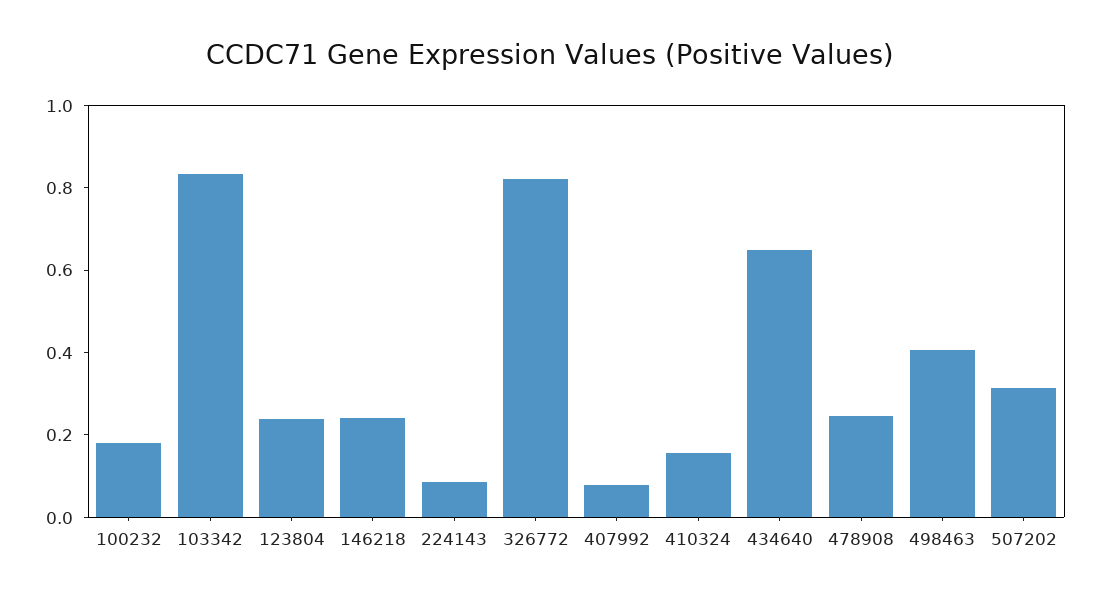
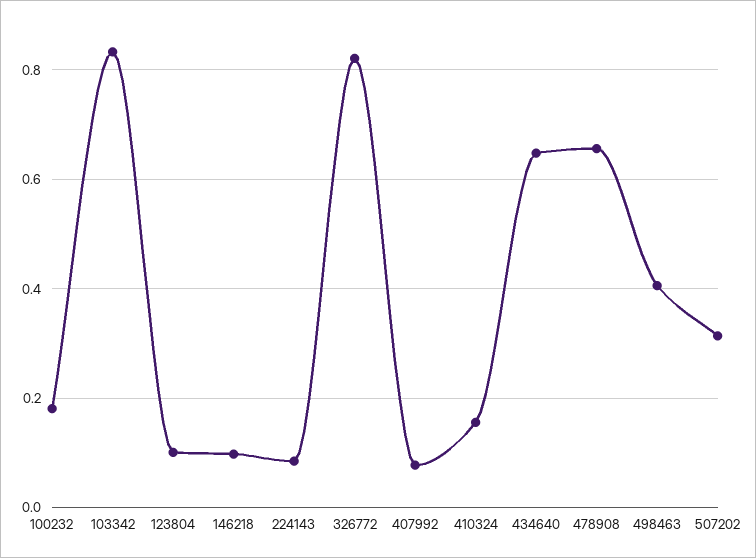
123804: 0.25 -> 0.1
146218: 0.25 -> 0.1
478908: 0.25 -> 0.66

